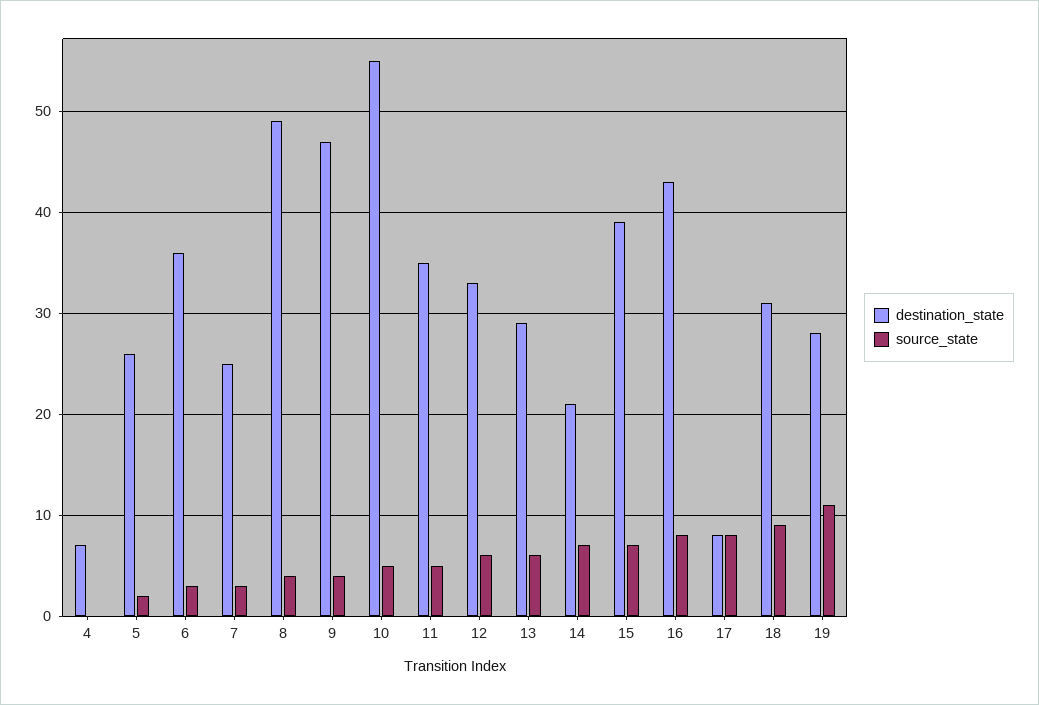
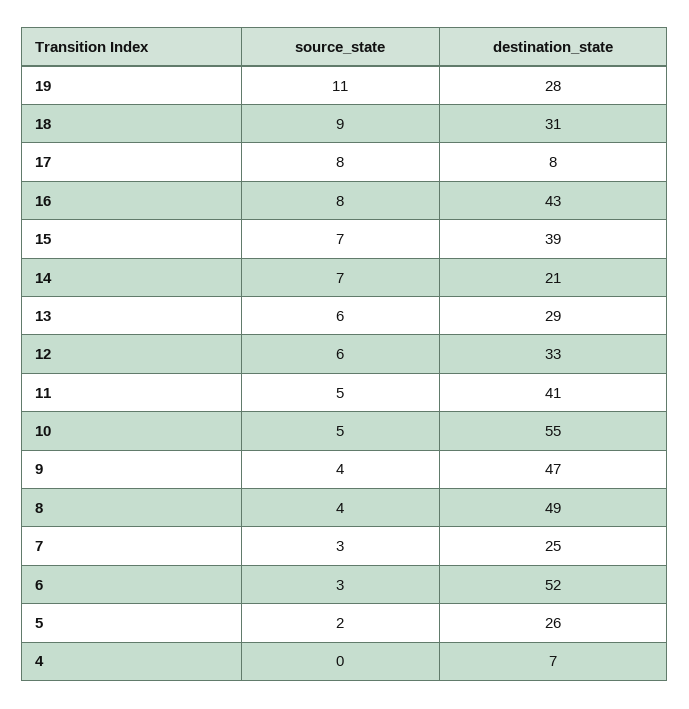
destination_state, 6: 36 -> 52
destination_state, 11: 35 -> 41

